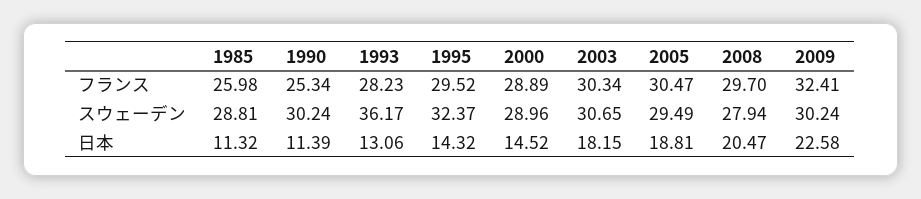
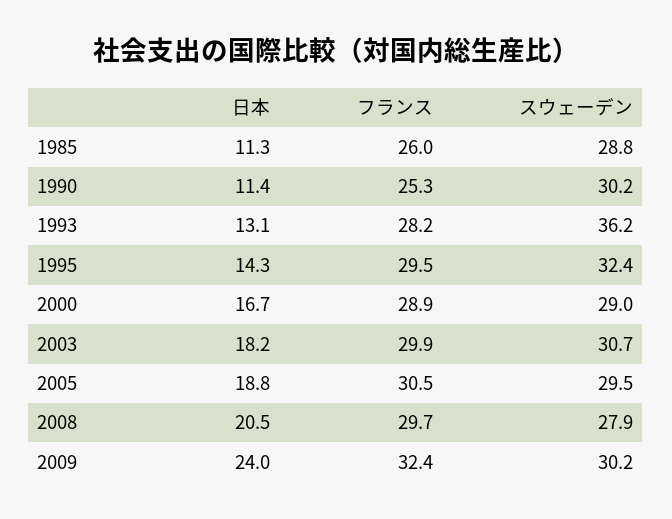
2003, フランス: 30.34 -> 29.9
2000, 日本: 14.52 -> 16.7
2009, 日本: 22.58 -> 24

